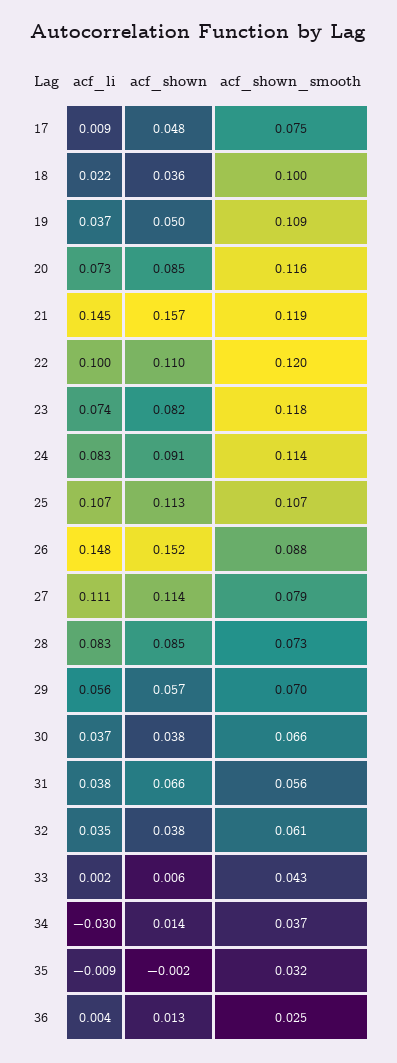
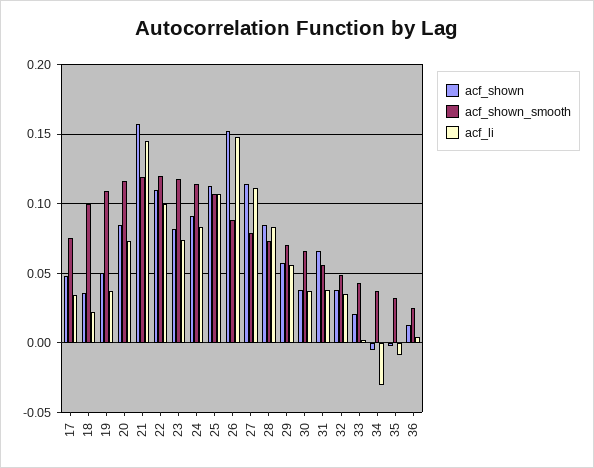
acf_li, 17: 0.009 -> 0.035
acf_shown_smooth, 32: 0.061 -> 0.05
acf_shown, 33: 0.006 -> 0.02
acf_shown, 34: 0.014 -> -0.005

